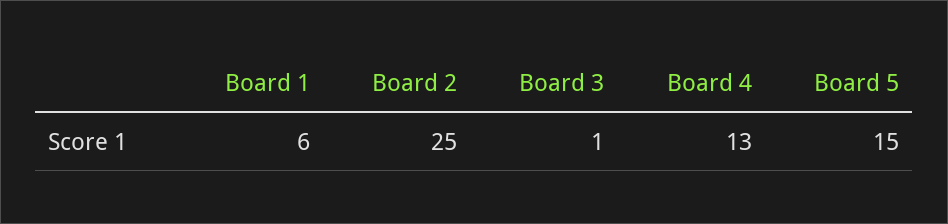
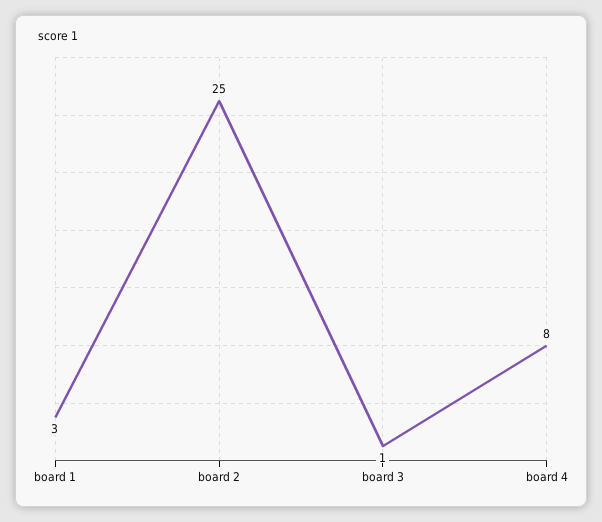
Board 1: 6 -> 3
Board 4: 13 -> 8
Board 5: 15 -> none

